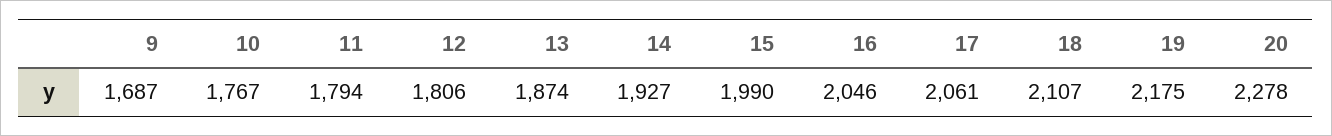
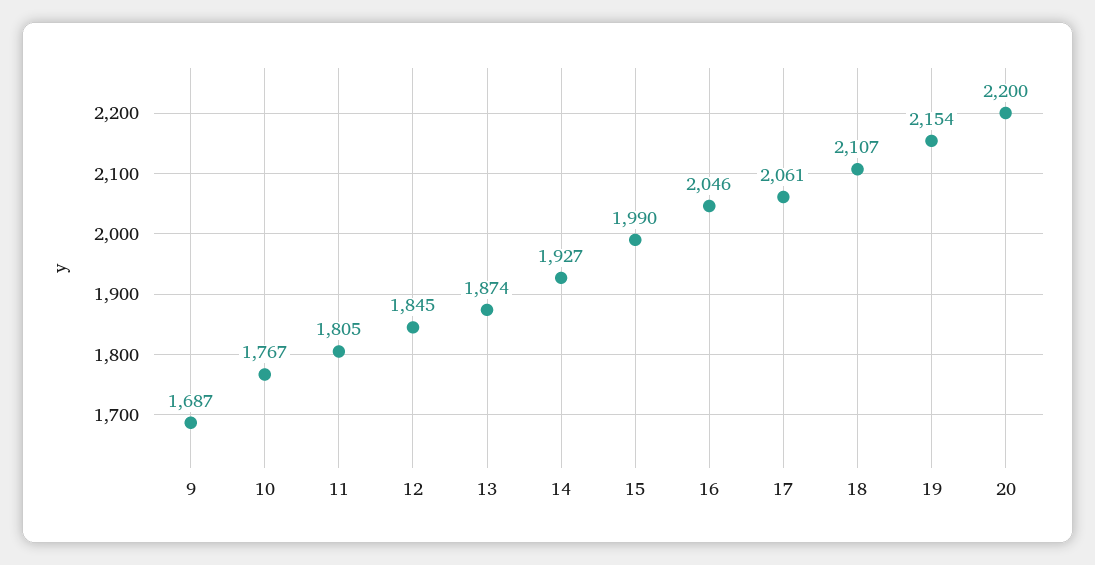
11: 1794 -> 1805
12: 1806 -> 1845
19: 2175 -> 2154
20: 2278 -> 2200

